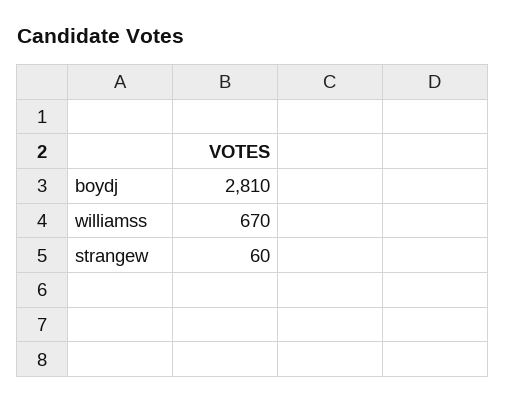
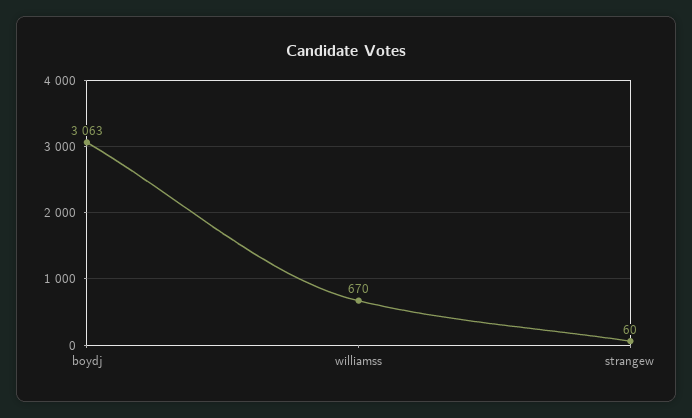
boydj: 2810 -> 3063

